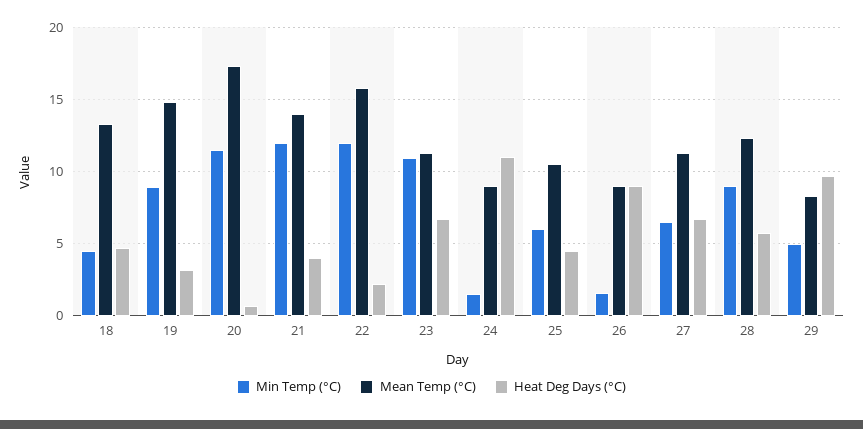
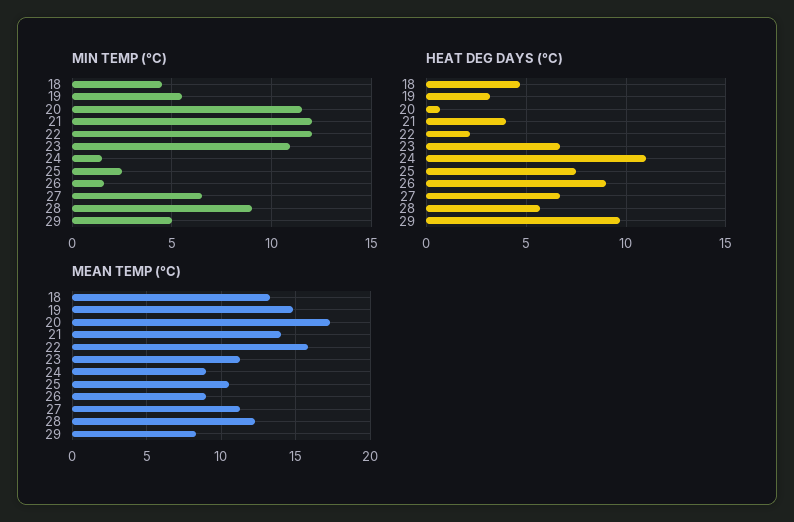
Min Temp (°C), 19: 9 -> 5.5
Min Temp (°C), 25: 6 -> 2.5
Heat Deg Days (°C), 25: 4.5 -> 7.5

